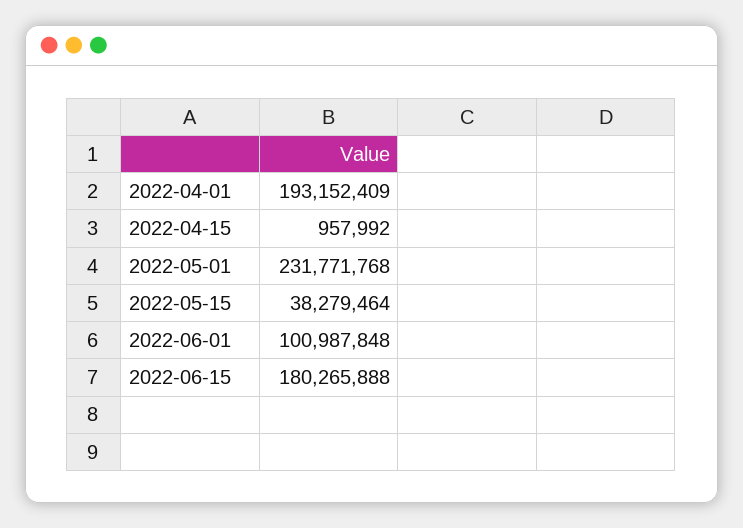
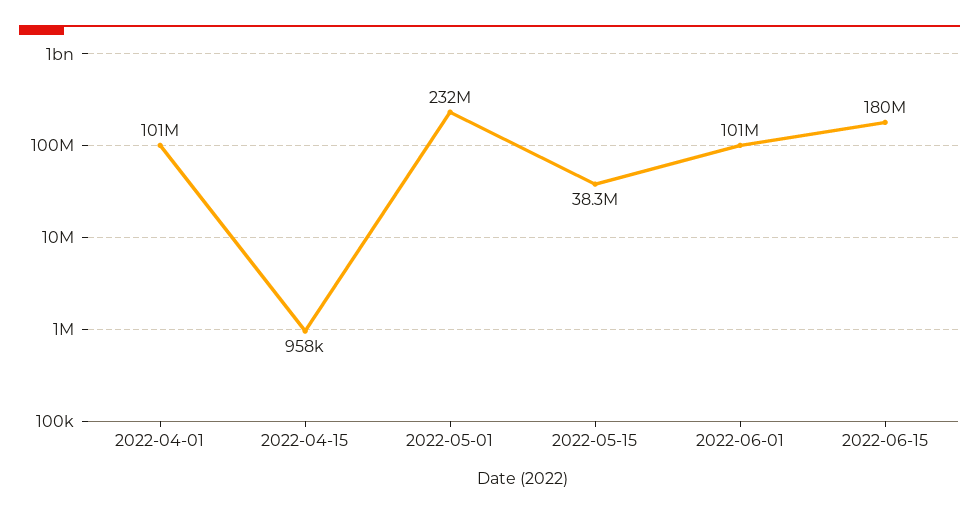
2022-04-01: 193152409 -> 101000000

